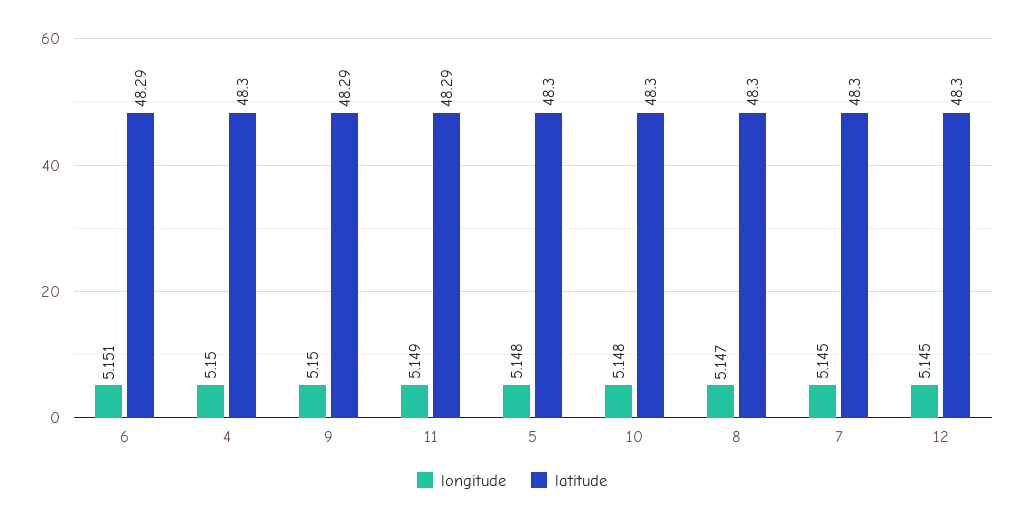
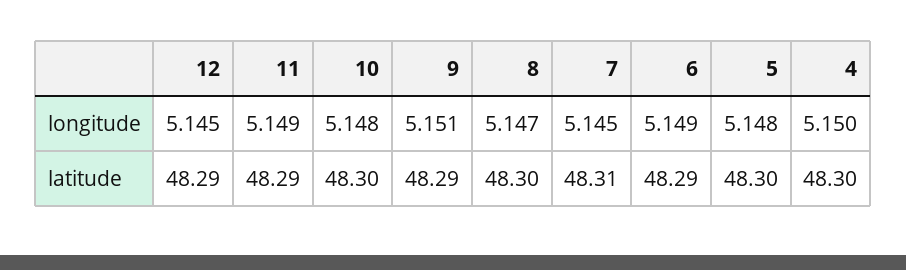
longitude, 6: 5.151 -> 5.149
longitude, 9: 5.15 -> 5.151
latitude, 7: 48.3 -> 48.31
latitude, 12: 48.3 -> 48.29

